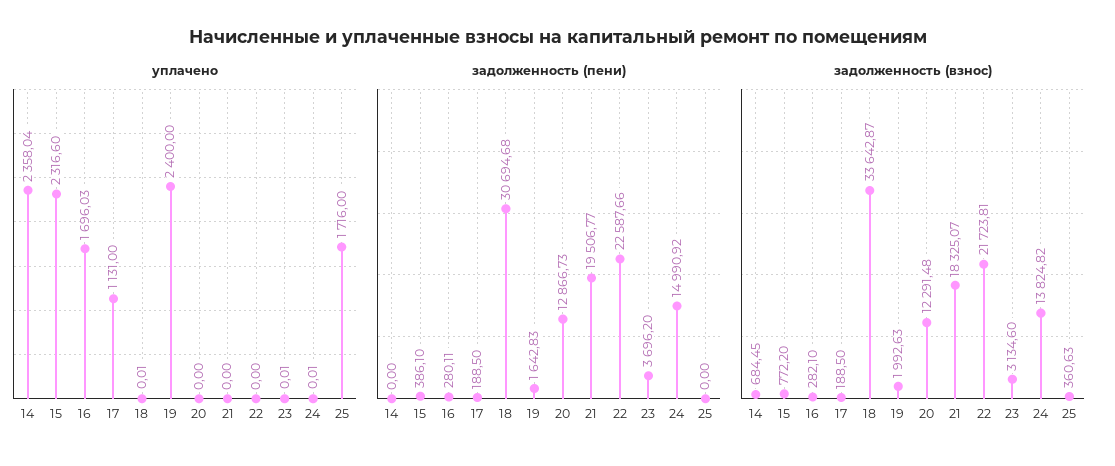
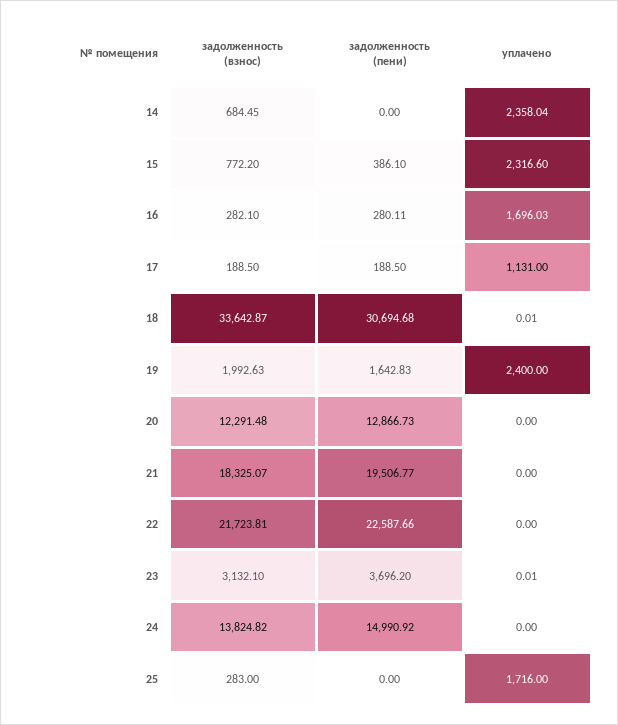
уплачено, 24: 0.01 -> 0
задолженность (взнос), 23: 3134.6 -> 3132.1
задолженность (взнос), 25: 360.63 -> 283

